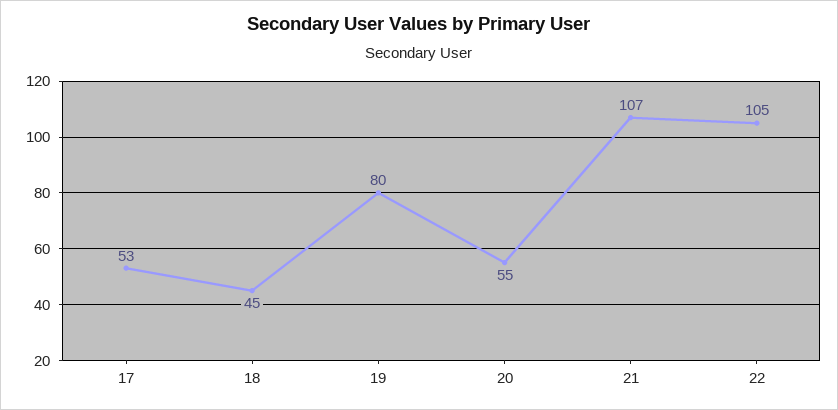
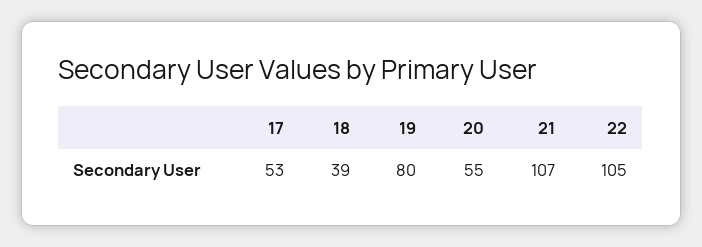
18: 45 -> 39

